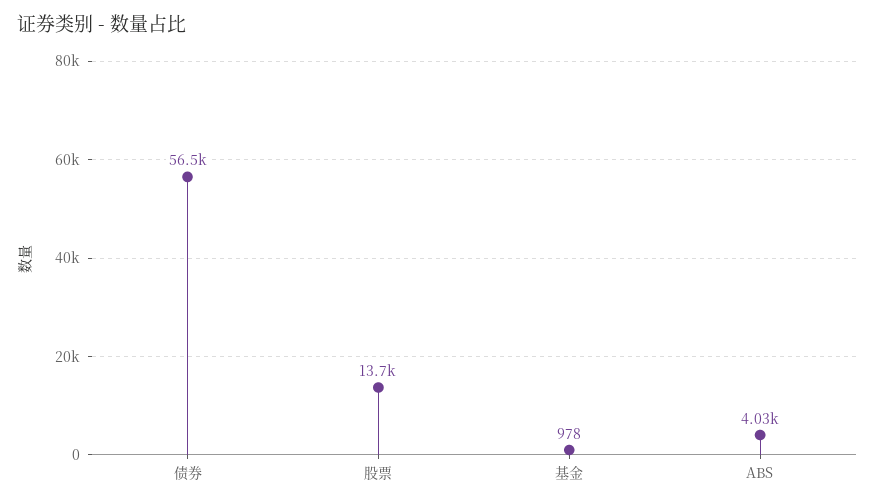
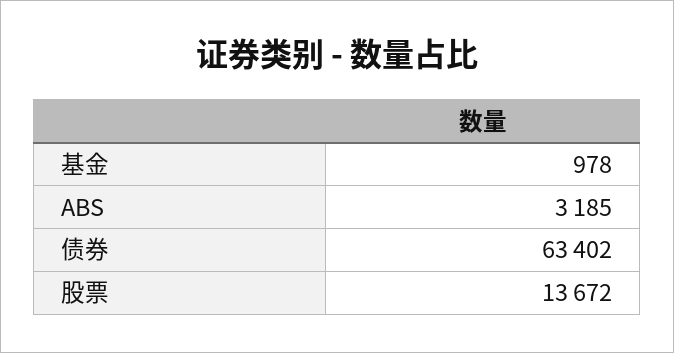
债券: 56500 -> 63402
ABS: 4030 -> 3185

